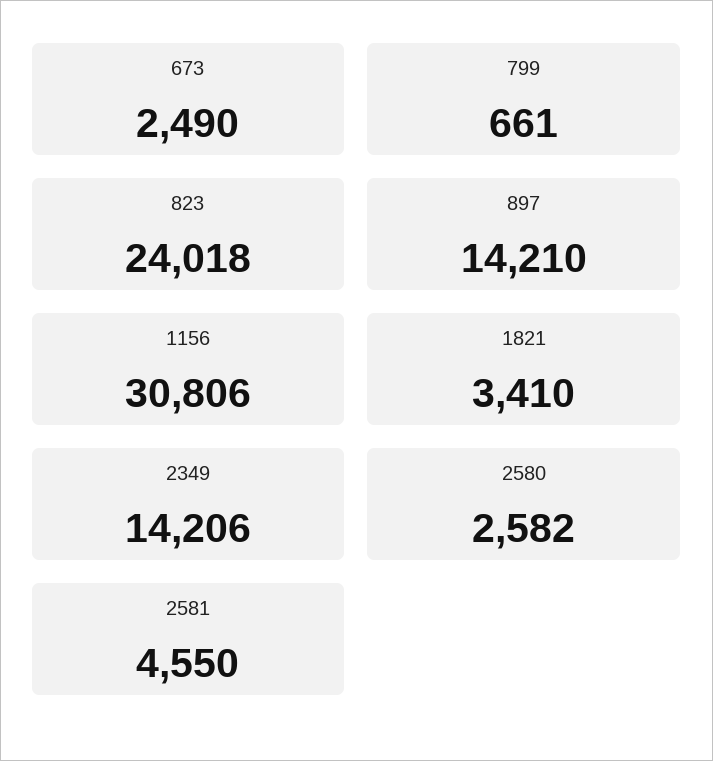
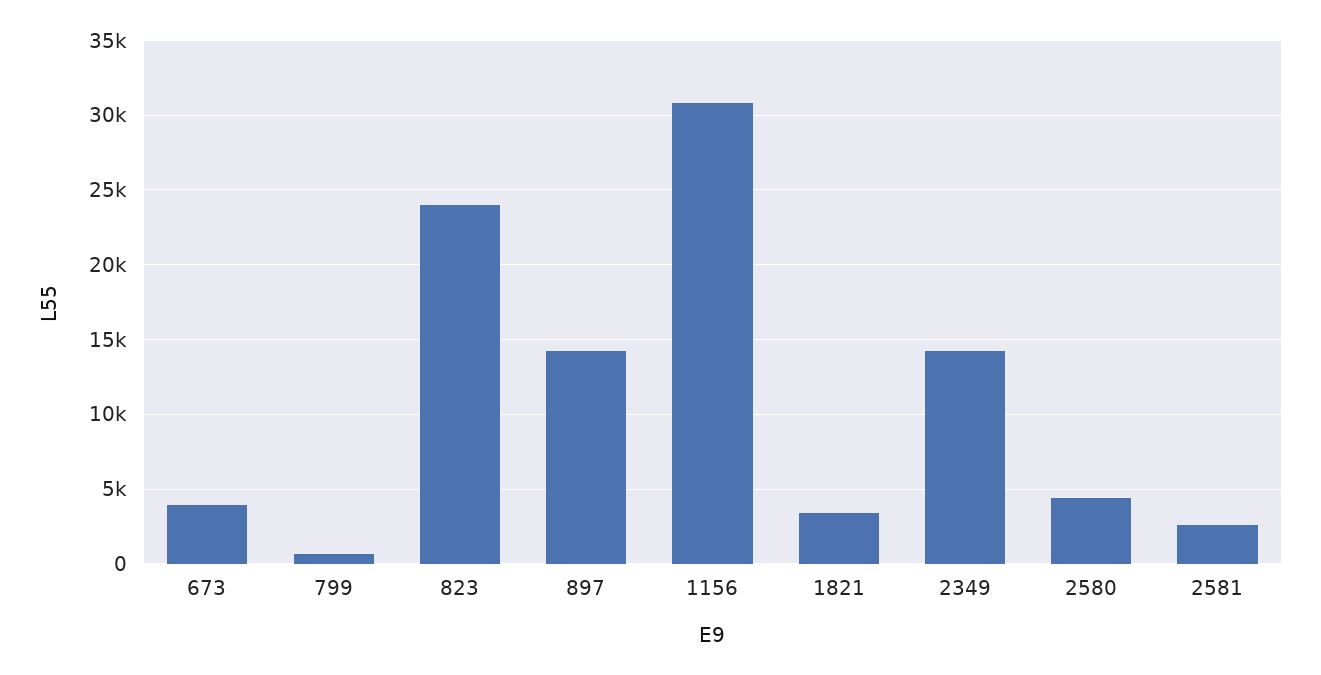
673: 2490 -> 4000
2580: 2582 -> 4500
2581: 4550 -> 2500

